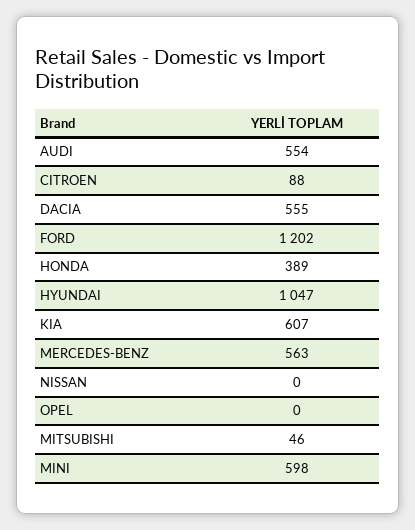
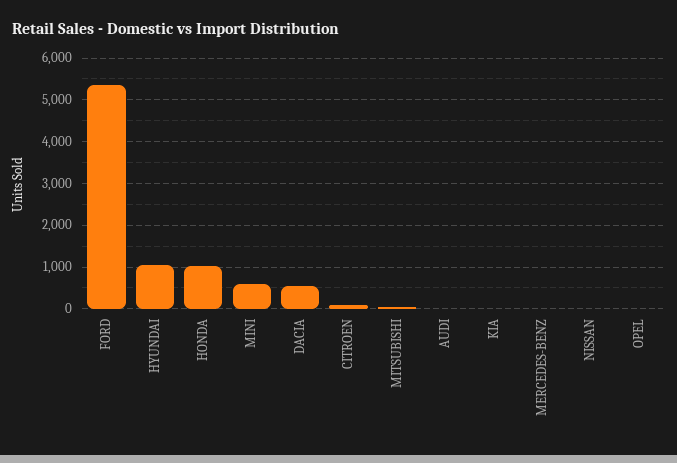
AUDI: 554 -> 0
FORD: 1202 -> 5400
HONDA: 389 -> 1000
KIA: 607 -> 0
MERCEDES-BENZ: 563 -> 0

